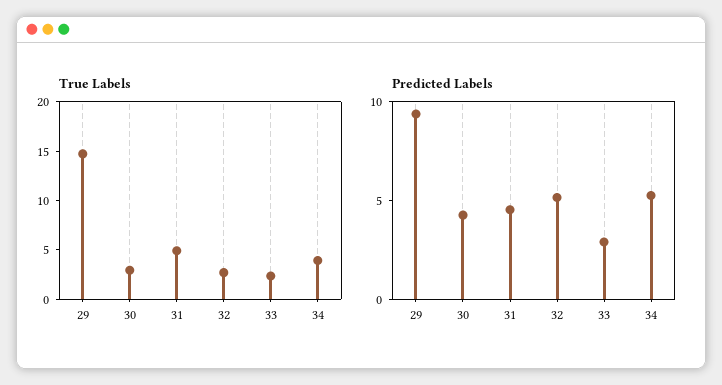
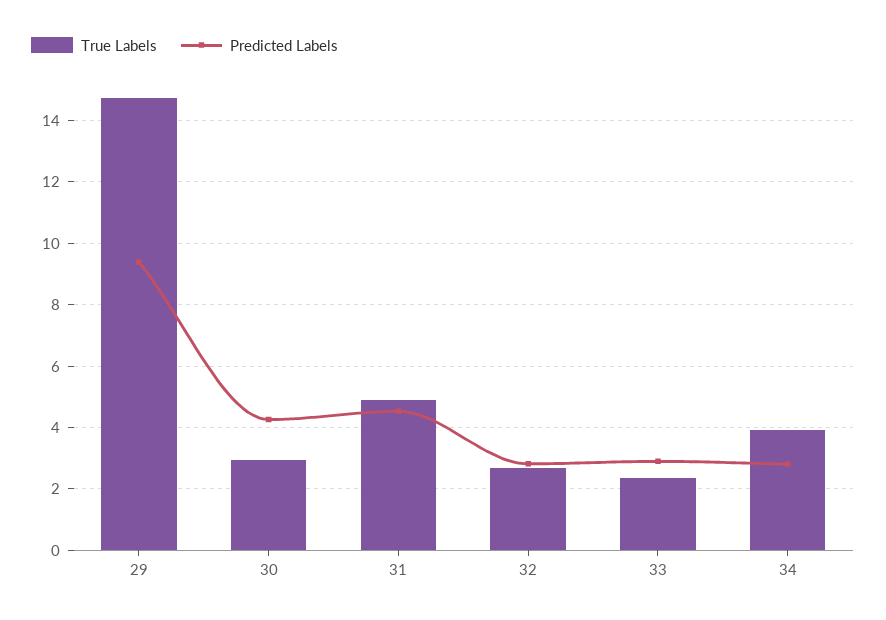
Predicted Labels, 32: 5 -> 2.8
Predicted Labels, 34: 5 -> 2.8

